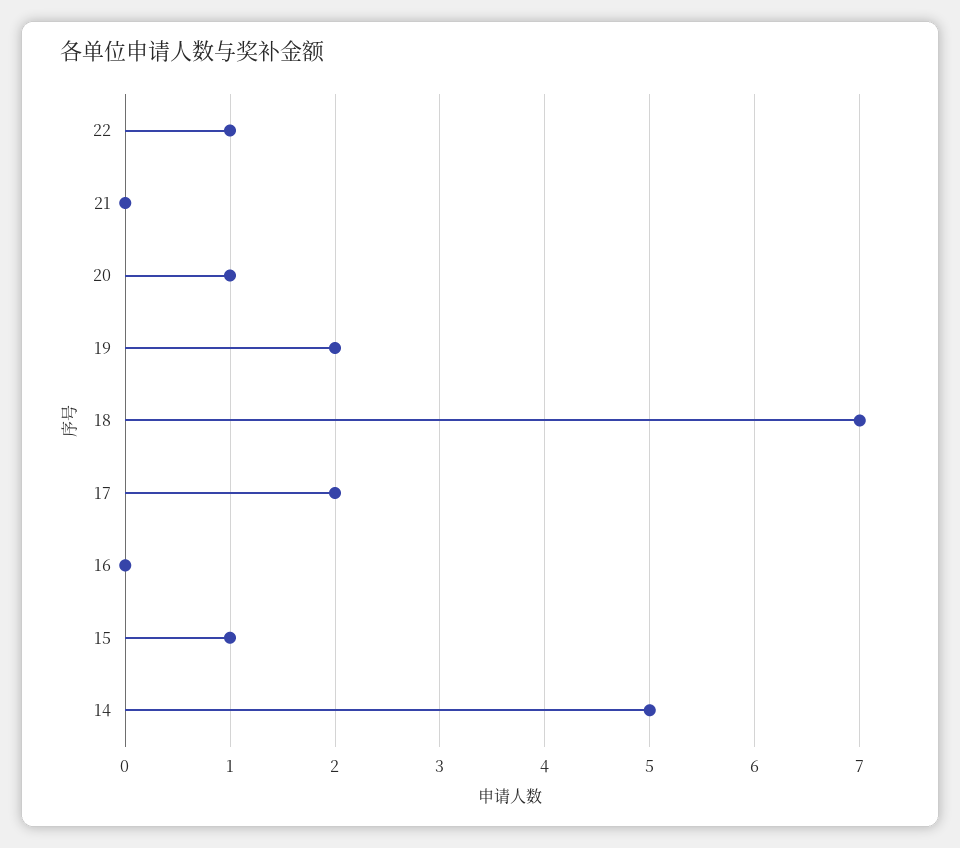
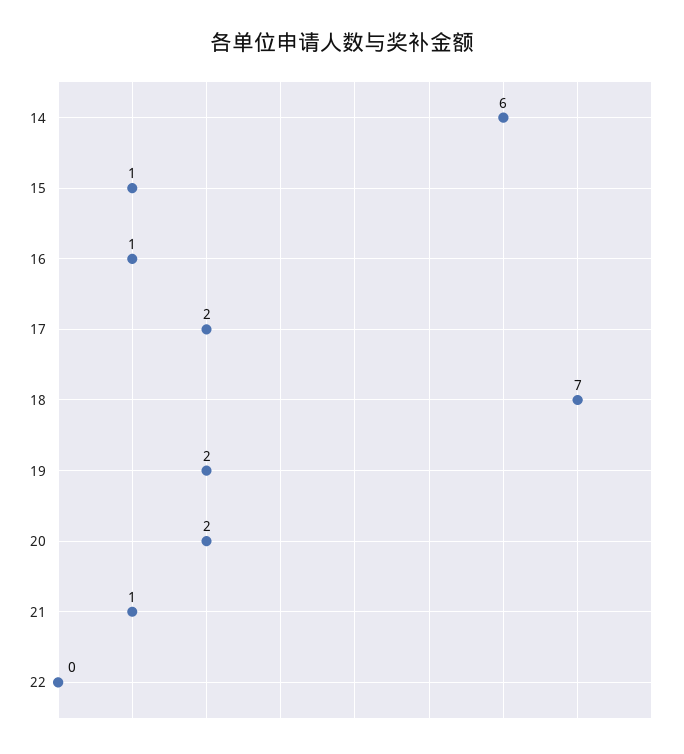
22: 1 -> 0
21: 0 -> 1
20: 1 -> 2
16: 0 -> 1
14: 5 -> 6

